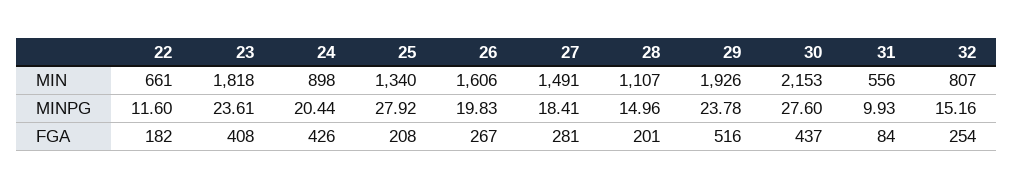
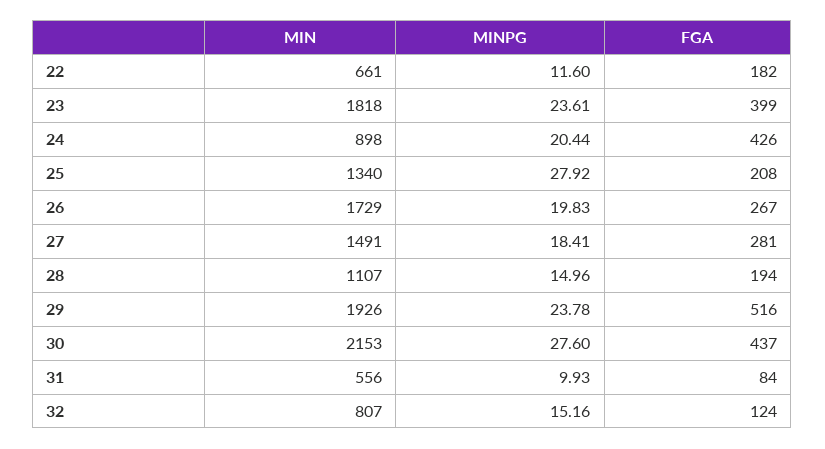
26, MIN: 1606 -> 1729
23, FGA: 408 -> 399
28, FGA: 201 -> 194
32, FGA: 254 -> 124

